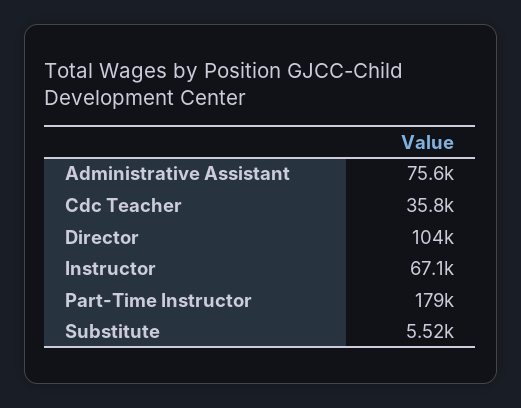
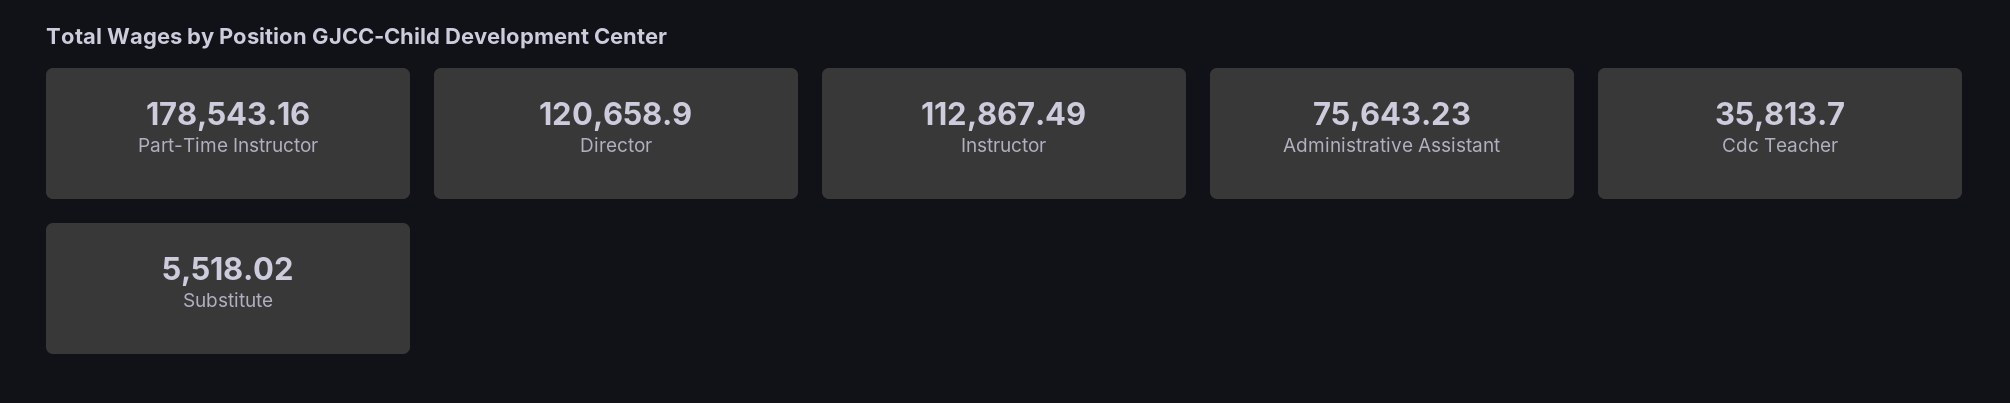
Director: 104000 -> 120658.9
Instructor: 67100 -> 112867.49

